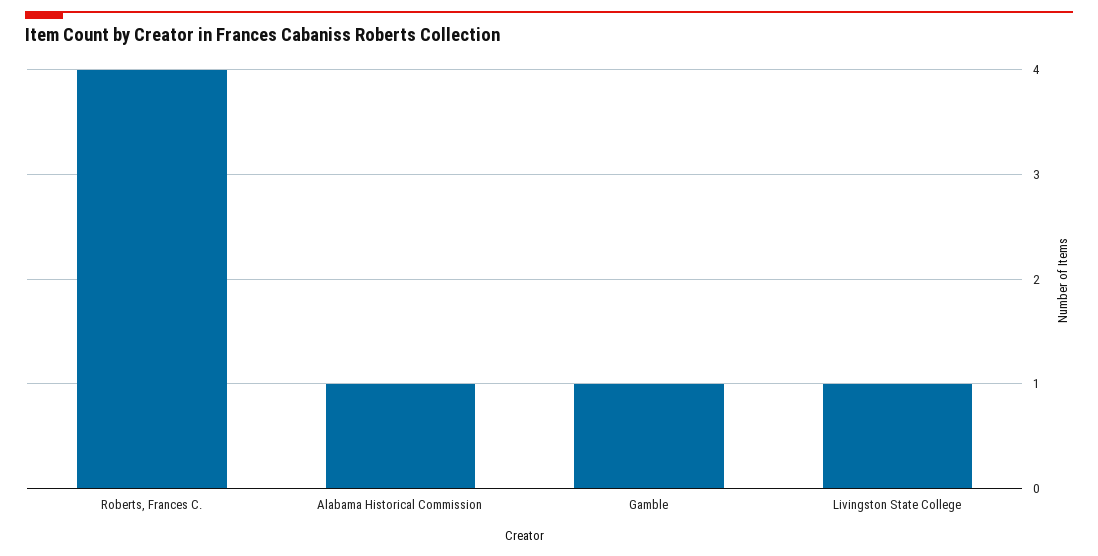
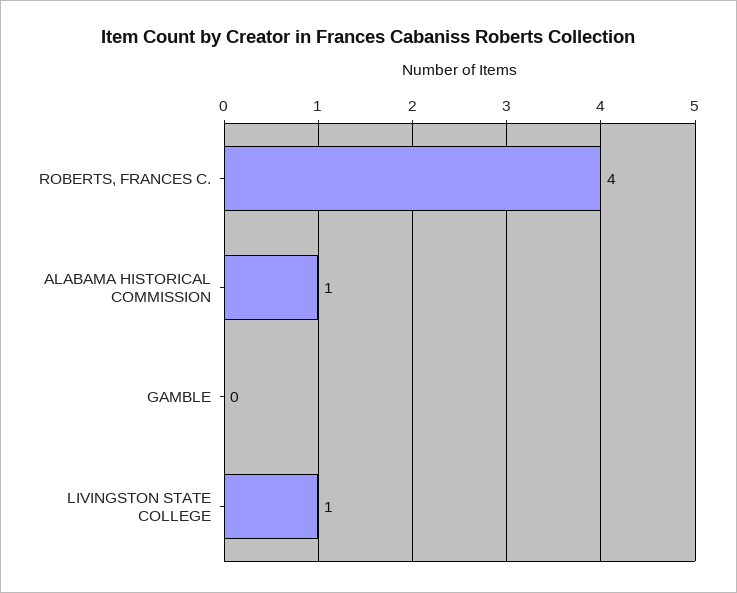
Gamble: 1 -> 0

